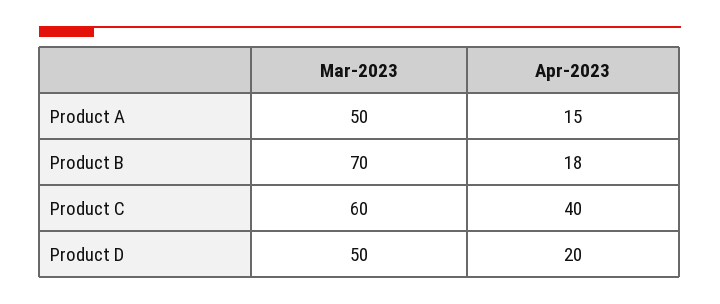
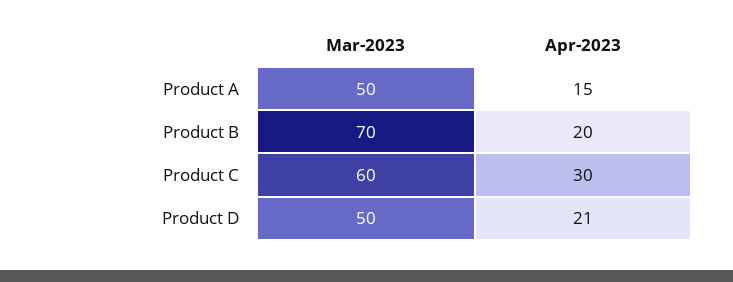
Apr-2023, Product B: 18 -> 20
Apr-2023, Product C: 40 -> 30
Apr-2023, Product D: 20 -> 21

